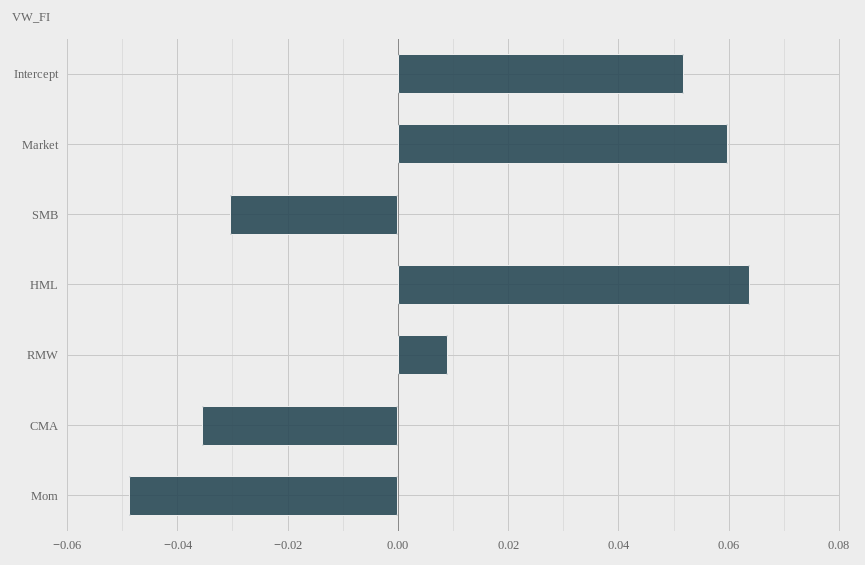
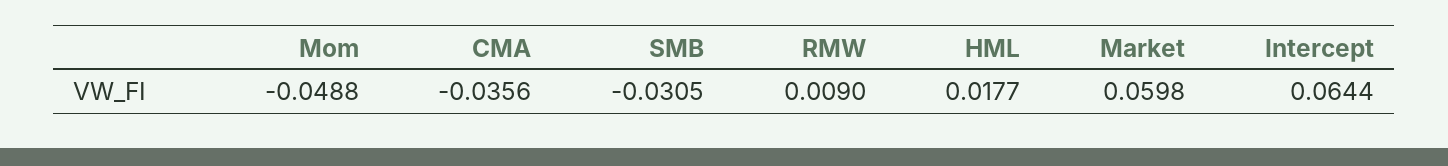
Intercept: 0.052 -> 0.0644
HML: 0.064 -> 0.0177

